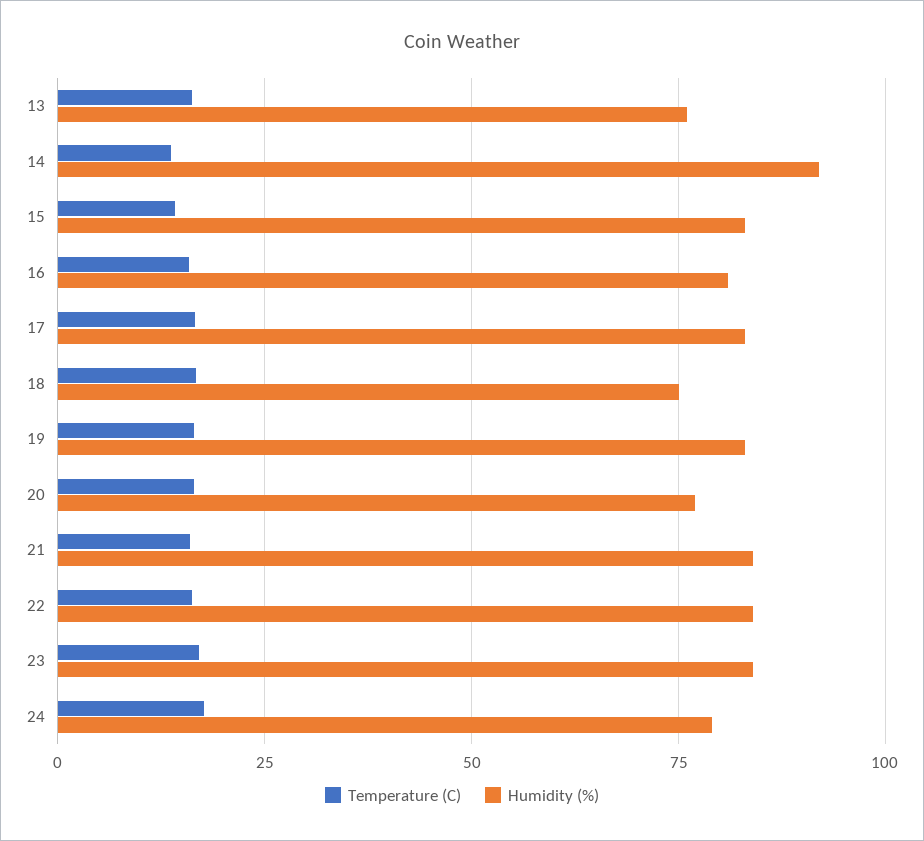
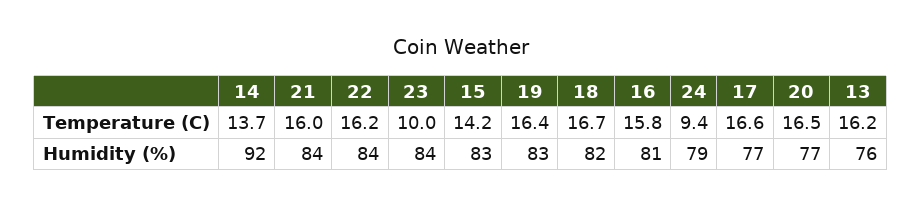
Humidity (%), 17: 82.5 -> 77
Humidity (%), 18: 75 -> 82
Temperature (C), 23: 17.5 -> 10
Temperature (C), 24: 17.5 -> 9.4

